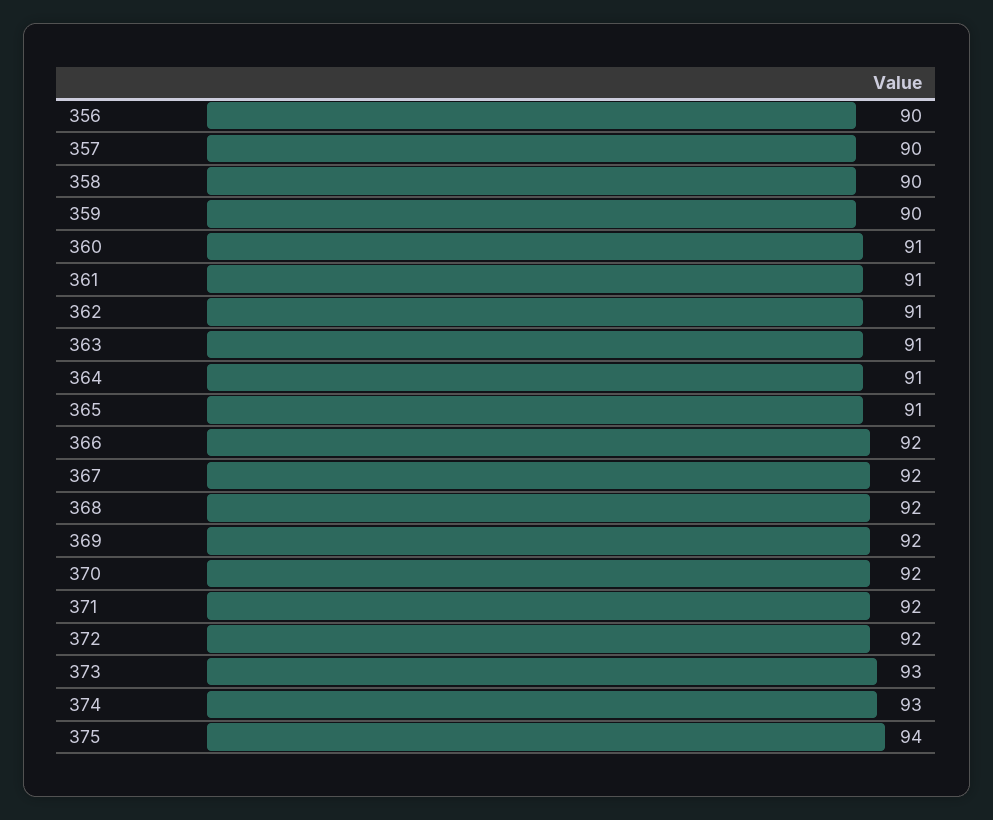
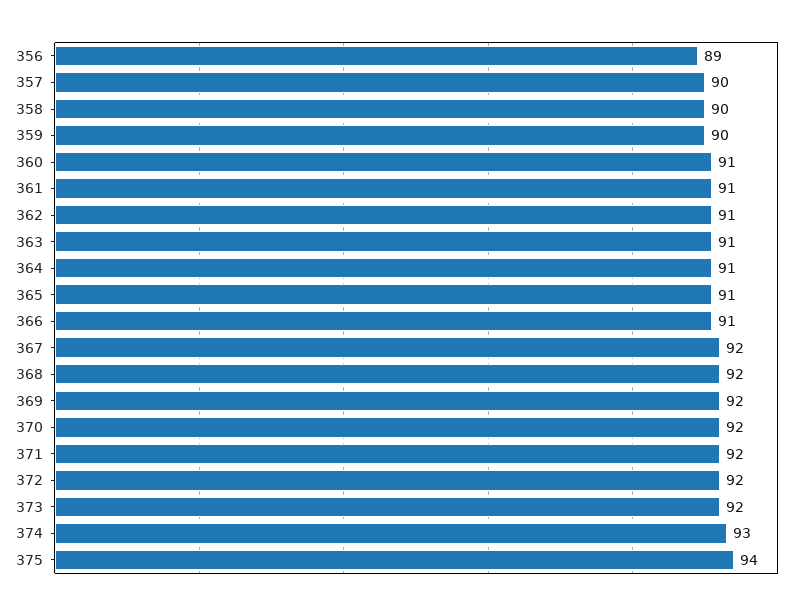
356: 90 -> 89
366: 92 -> 91
373: 93 -> 92

